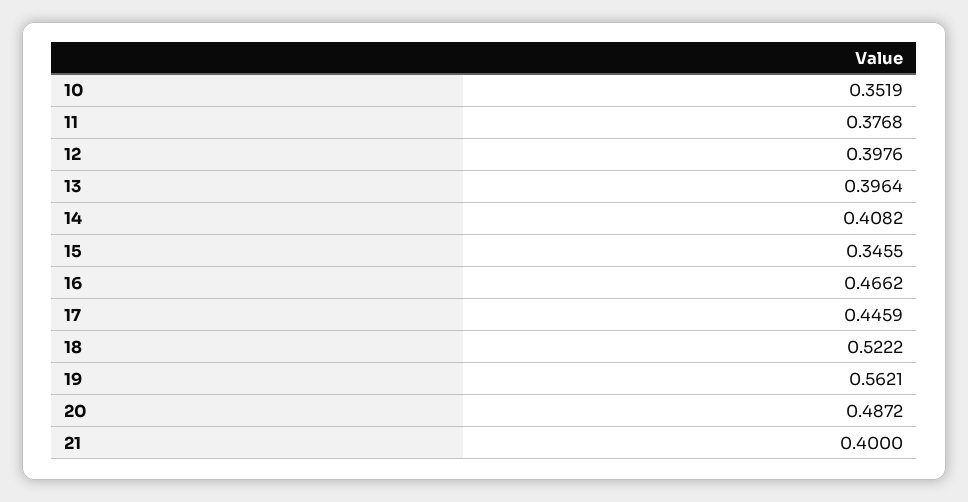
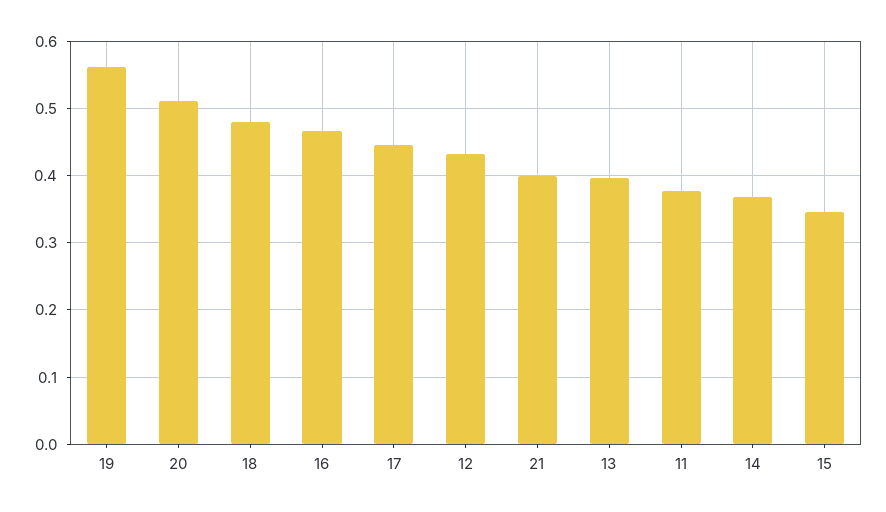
10: 0.3519 -> none
12: 0.3976 -> 0.43
14: 0.4082 -> 0.37
18: 0.5222 -> 0.48
20: 0.4872 -> 0.51

